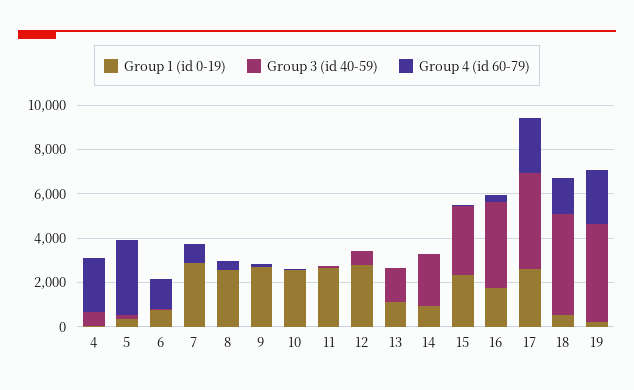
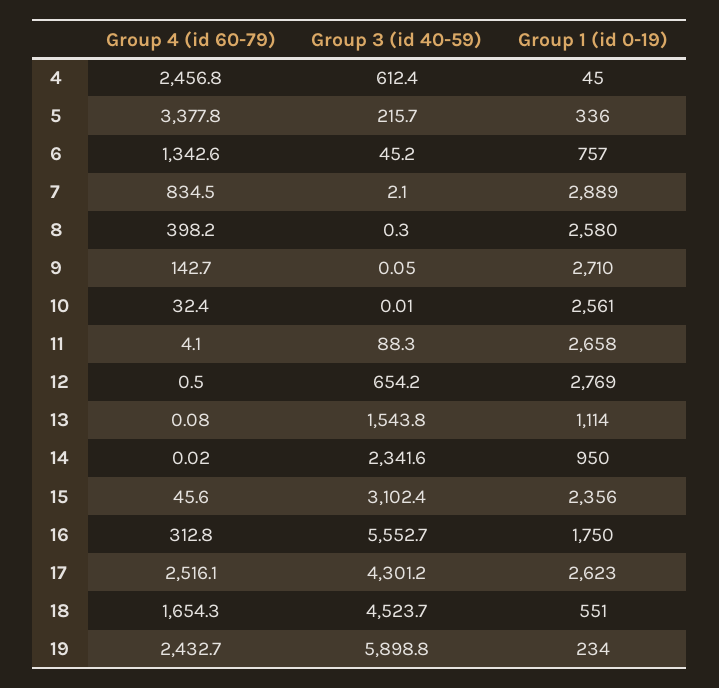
Group 3 (id 40-59), 16: 4000 -> 5552.7
Group 3 (id 40-59), 19: 4500 -> 5898.8

